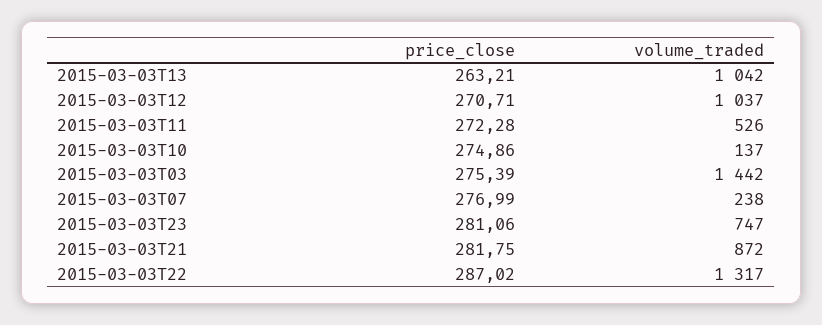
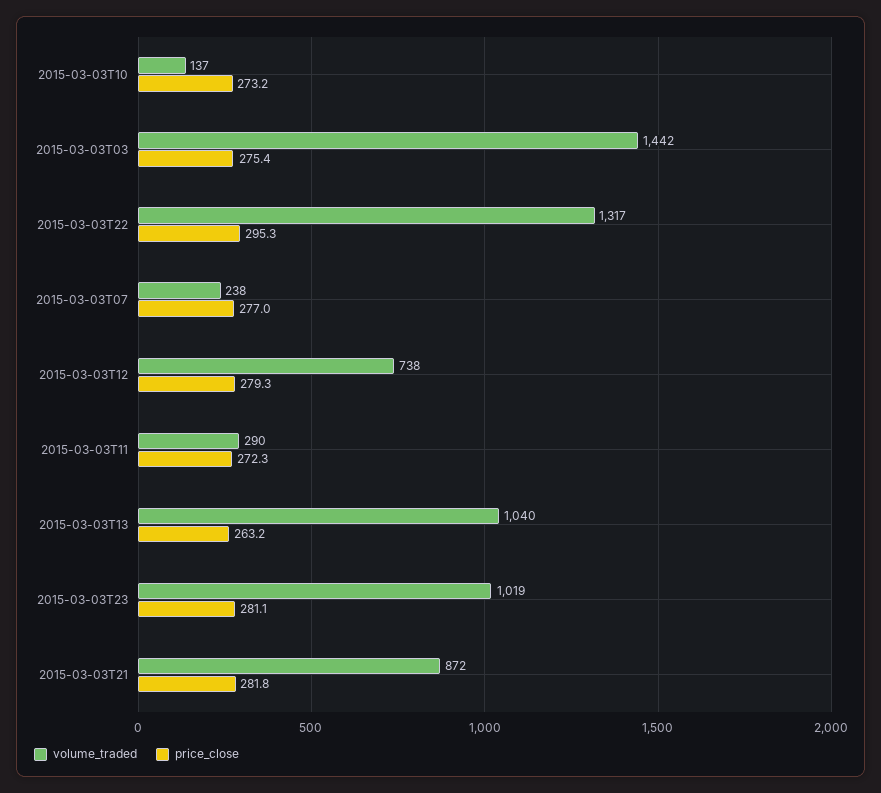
volume_traded, 2015-03-03T13: 1042 -> 1040
price_close, 2015-03-03T12: 270.71 -> 279.3
volume_traded, 2015-03-03T12: 1037 -> 738
volume_traded, 2015-03-03T11: 526 -> 290
price_close, 2015-03-03T10: 274.86 -> 273.2
volume_traded, 2015-03-03T23: 747 -> 1019
price_close, 2015-03-03T22: 287.02 -> 295.3

